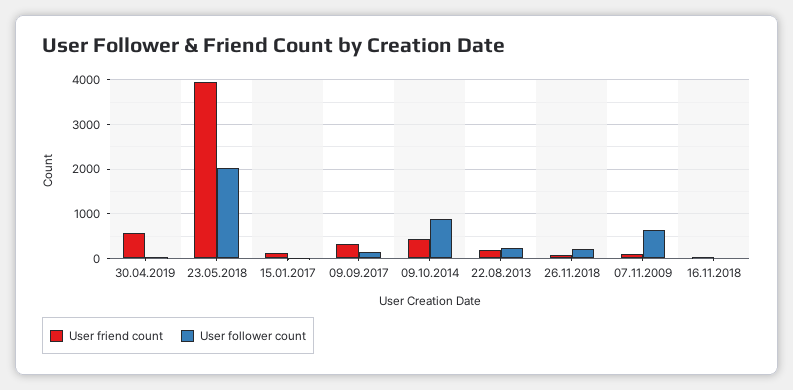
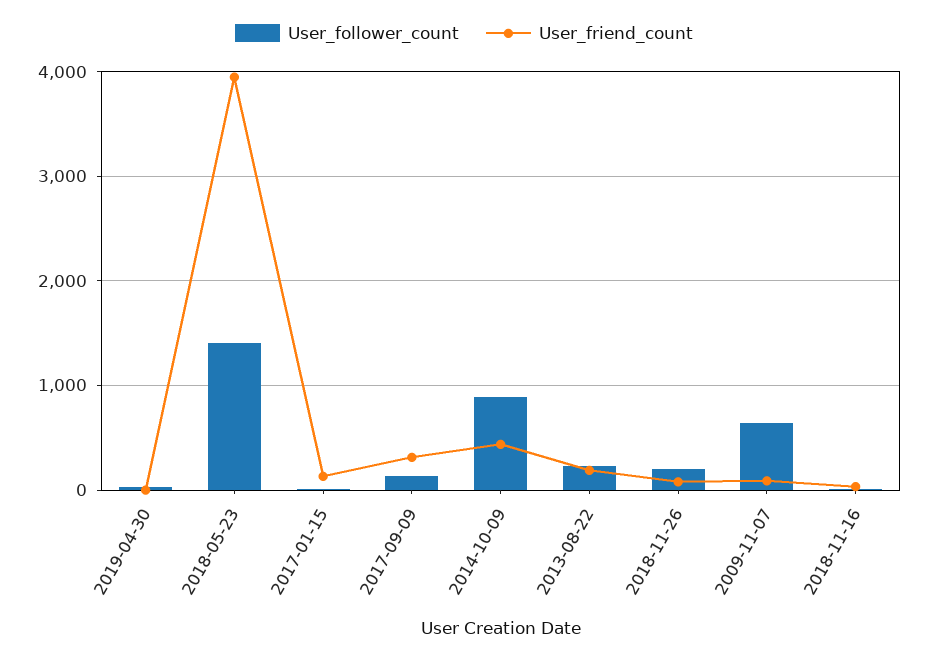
User friend count, 30.04.2019: 600 -> 0
User follower count, 23.05.2018: 2000 -> 1400

